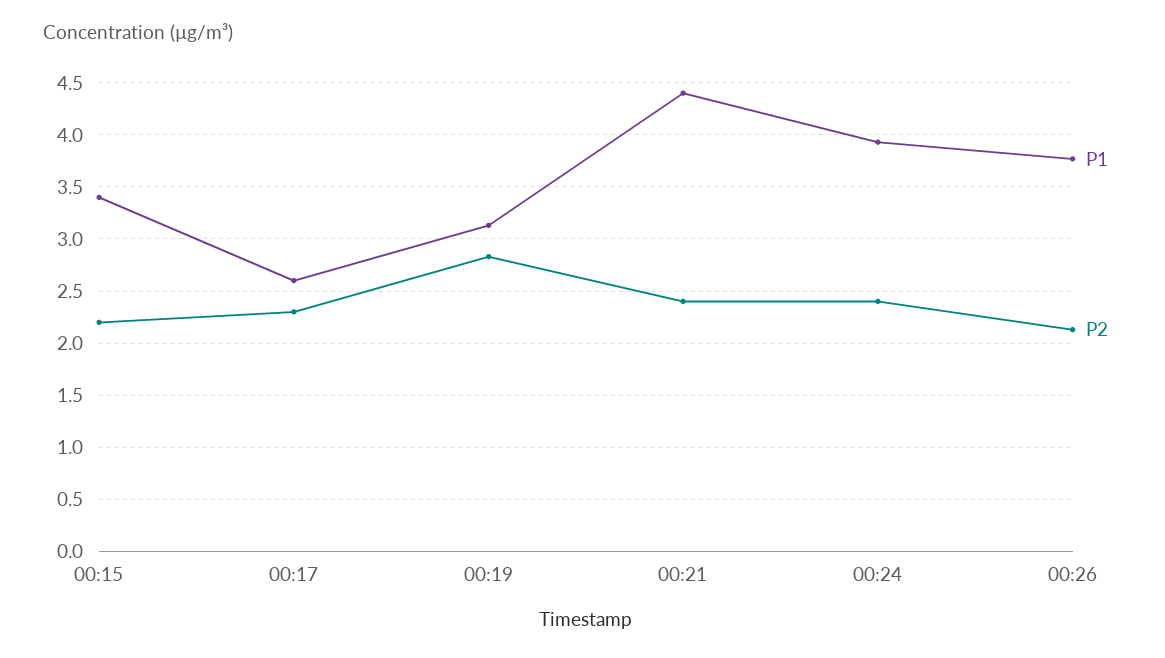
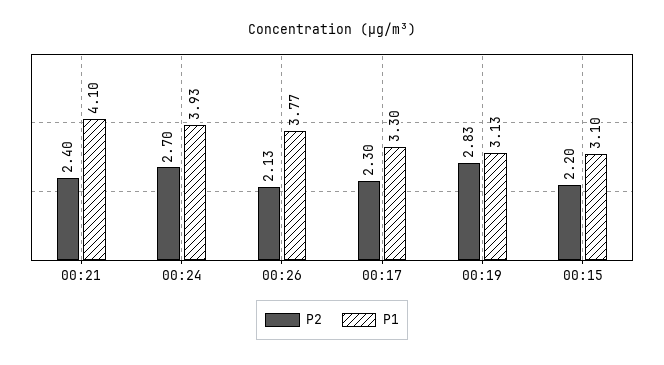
P1, 00:15: 3.4 -> 3.1
P1, 00:17: 2.6 -> 3.3
P1, 00:21: 4.4 -> 4.1
P2, 00:24: 2.4 -> 2.7

